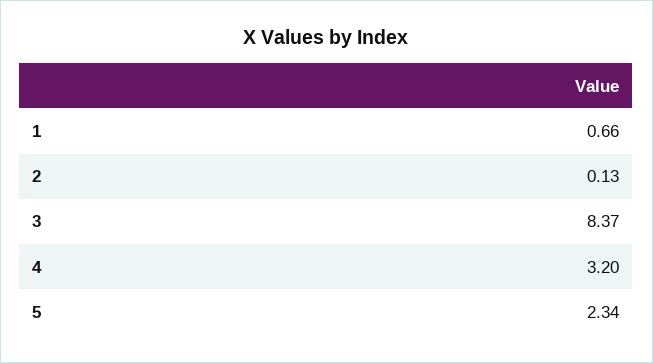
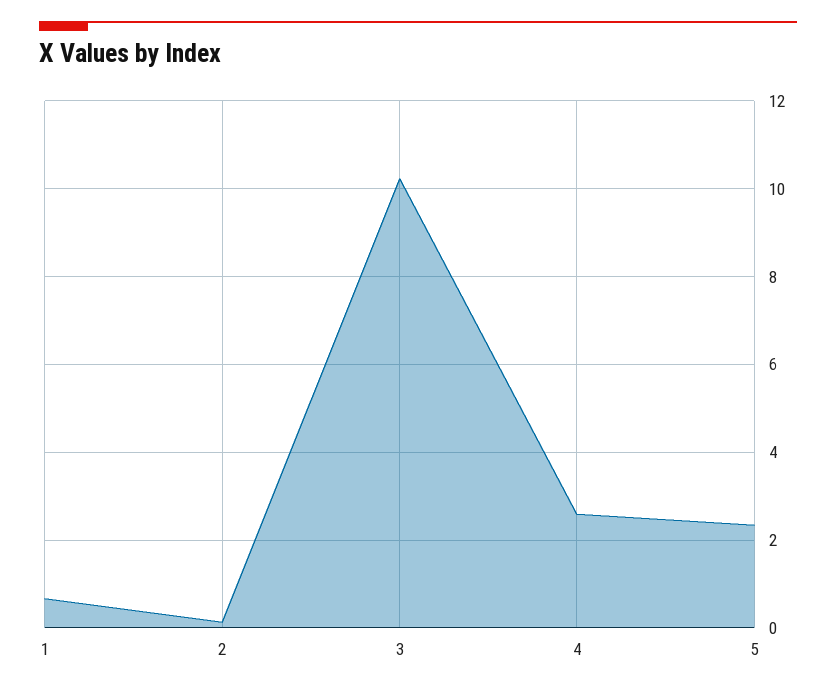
3: 8.37 -> 10.2
4: 3.2 -> 2.6

